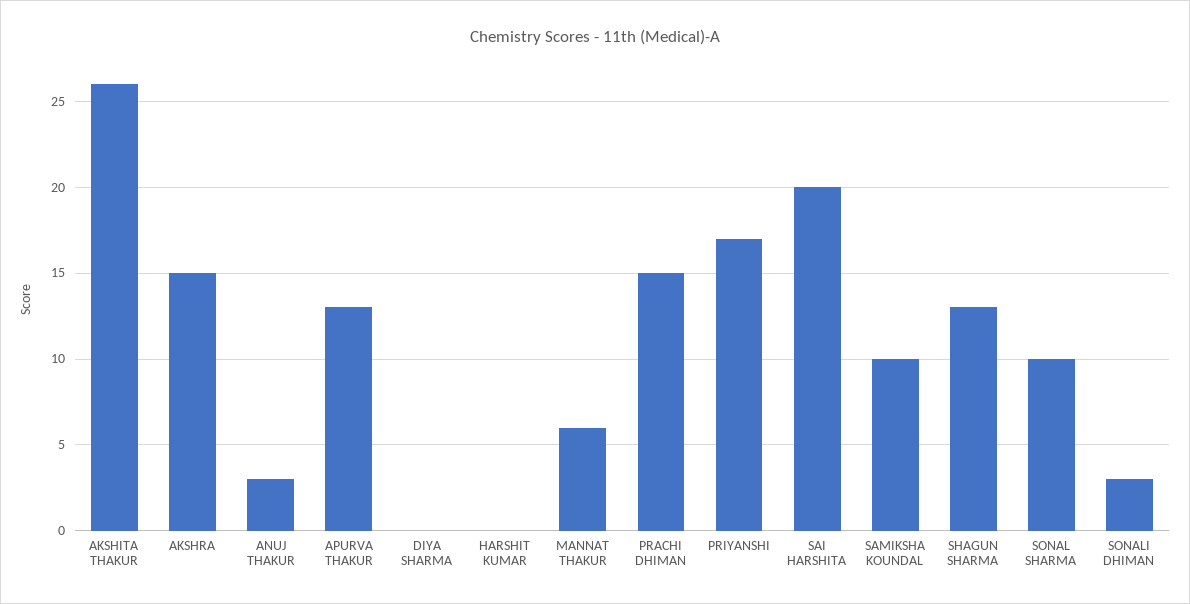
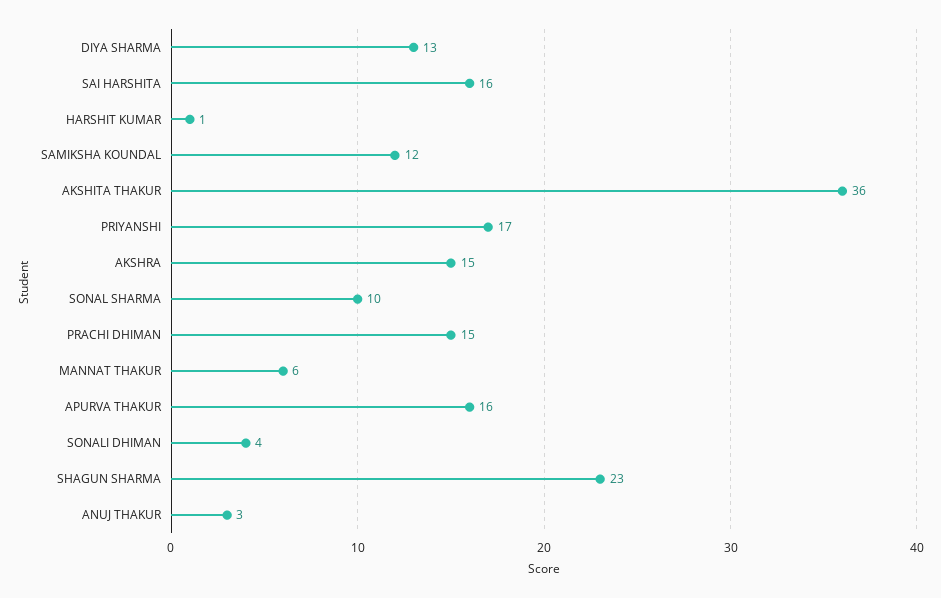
AKSHITA THAKUR: 26 -> 36
APURVA THAKUR: 13 -> 16
DIYA SHARMA: 0 -> 13
HARSHIT KUMAR: 0 -> 1
SAI HARSHITA: 20 -> 16
SAMIKSHA KOUNDAL: 10 -> 12
SHAGUN SHARMA: 13 -> 23
SONALI DHIMAN: 3 -> 4

